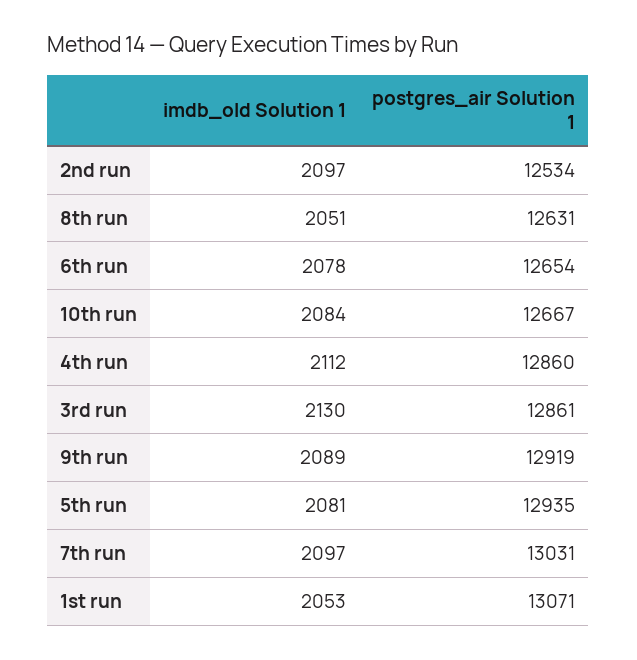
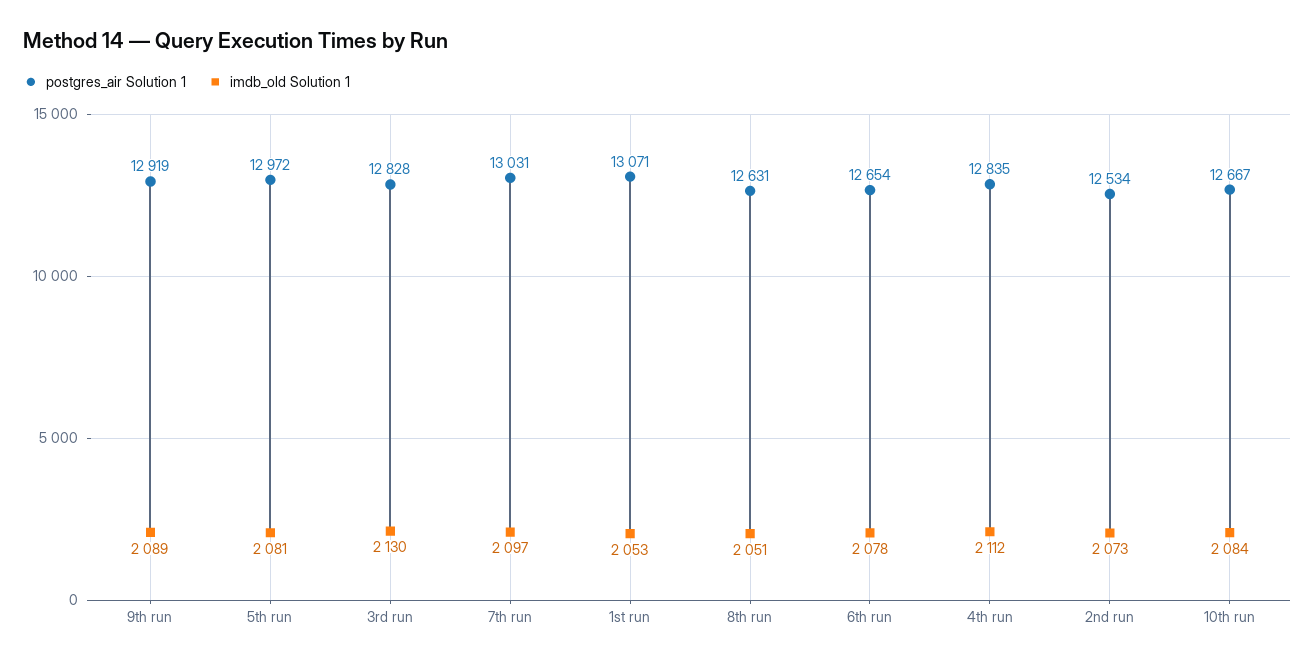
imdb_old Solution 1, 2nd run: 2097 -> 2073
postgres_air Solution 1, 4th run: 12860 -> 12835
postgres_air Solution 1, 3rd run: 12861 -> 12828
postgres_air Solution 1, 5th run: 12935 -> 12972

